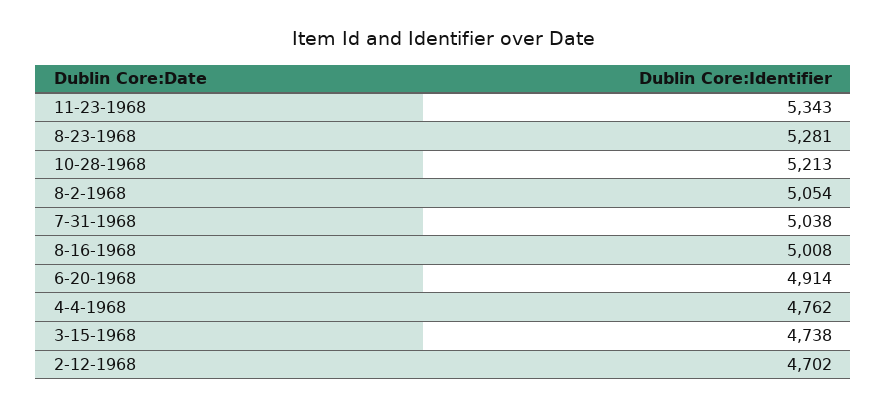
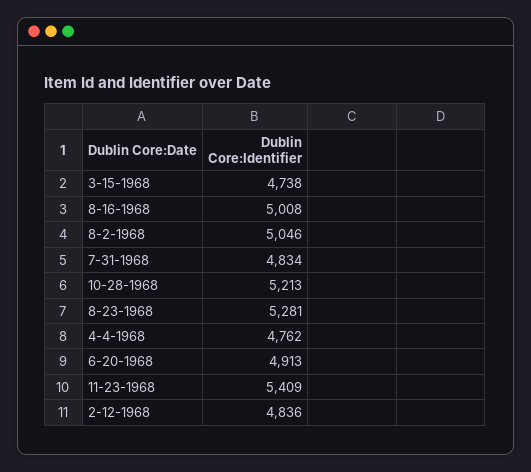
11-23-1968: 5343 -> 5409
8-2-1968: 5054 -> 5046
7-31-1968: 5038 -> 4834
6-20-1968: 4914 -> 4913
2-12-1968: 4702 -> 4836

